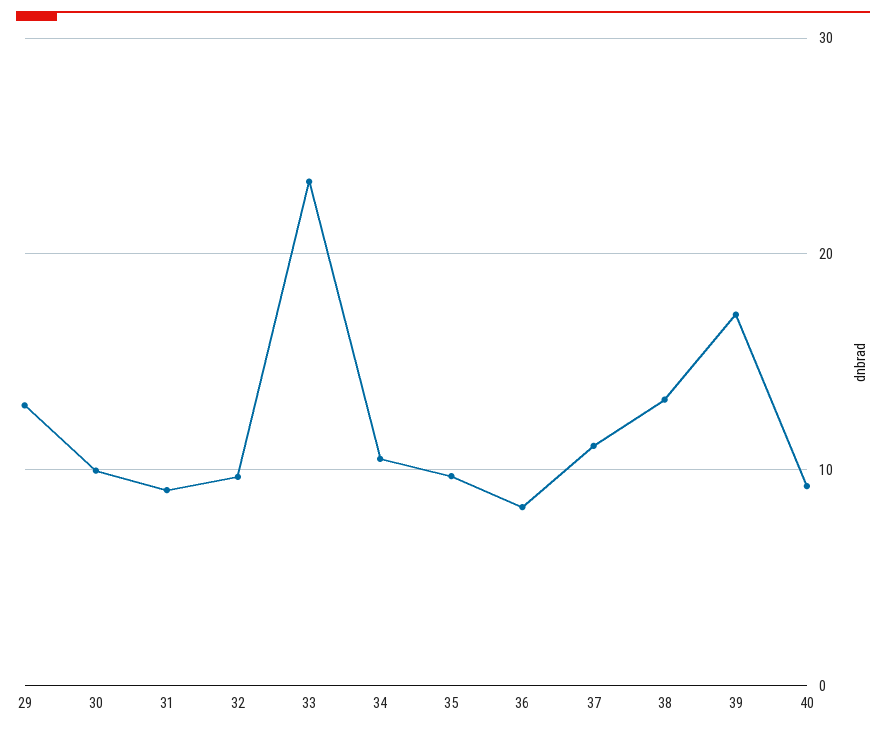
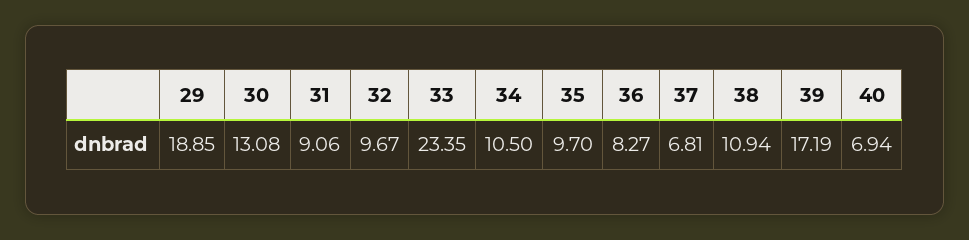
29: 13 -> 18.85
30: 10 -> 13.08
37: 11 -> 6.81
38: 13 -> 10.94
40: 9 -> 6.94

